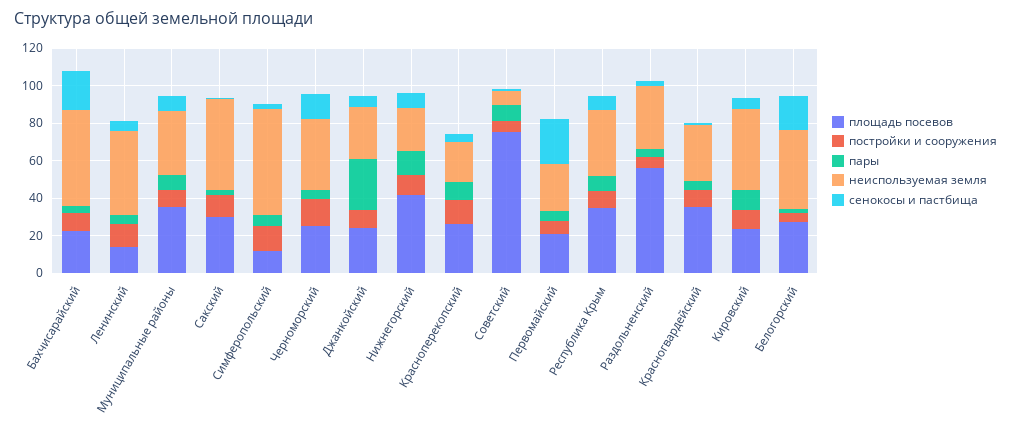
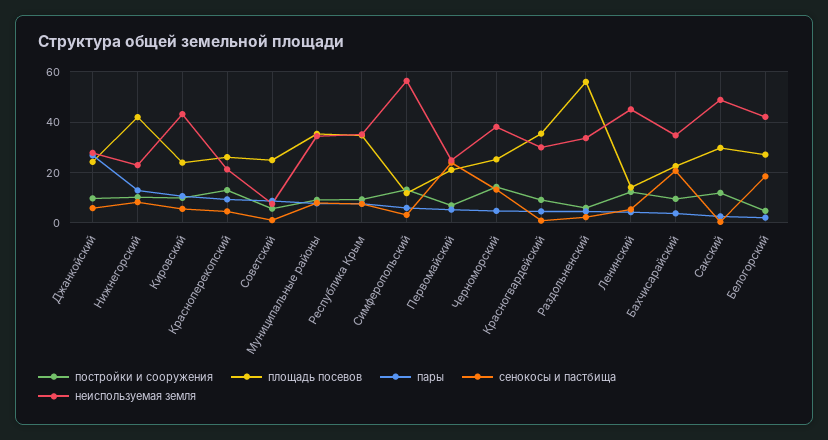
неиспользуемая земля, Бахчисарайский: 50 -> 35
площадь посевов, Советский: 75 -> 25

